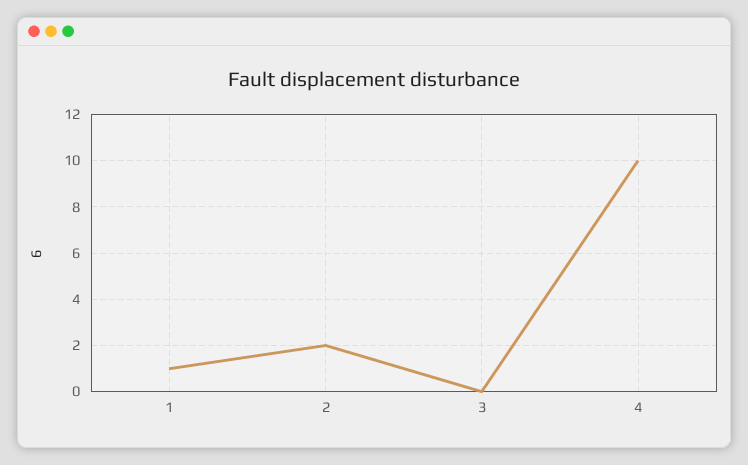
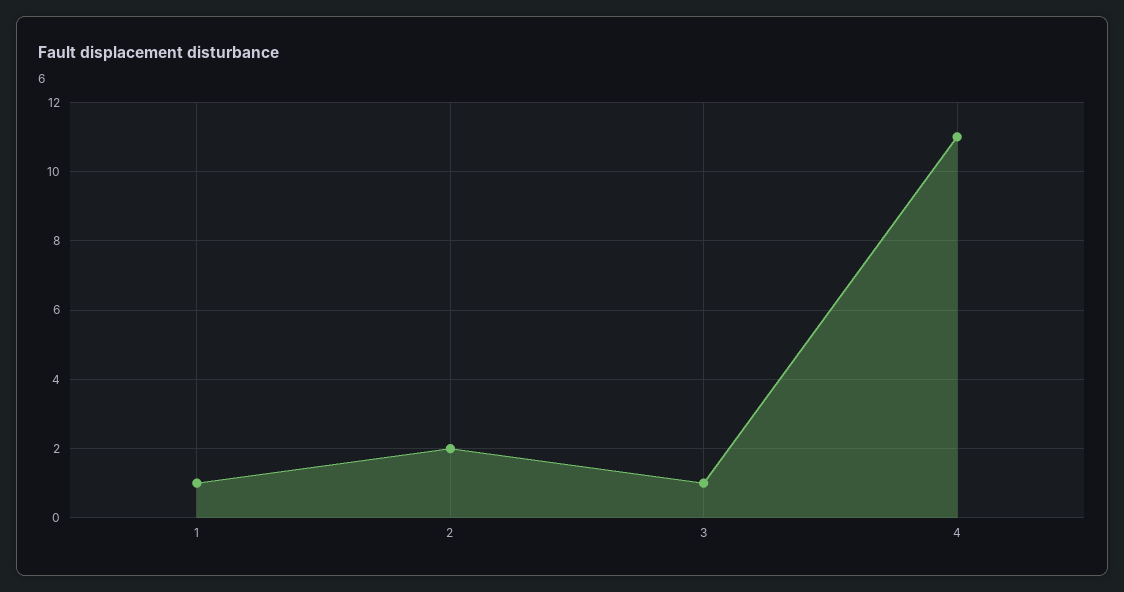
3: 0 -> 1
4: 10 -> 11

